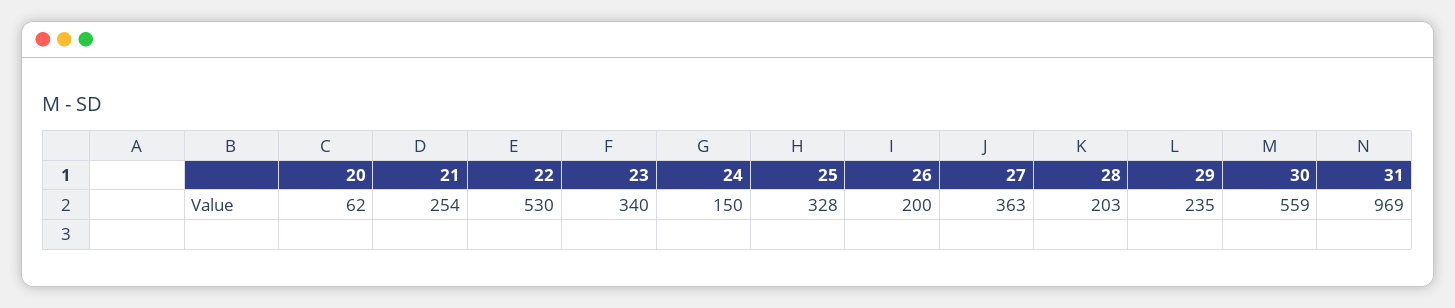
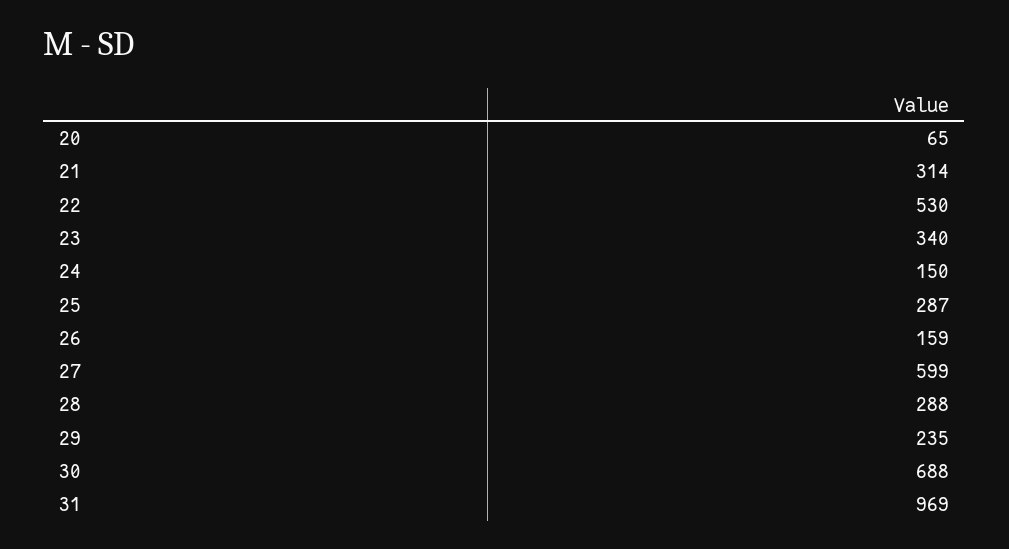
20: 62 -> 65
21: 254 -> 314
25: 328 -> 287
26: 200 -> 159
27: 363 -> 599
28: 203 -> 288
30: 559 -> 688

